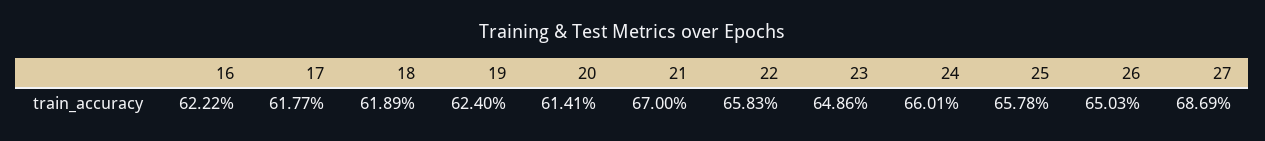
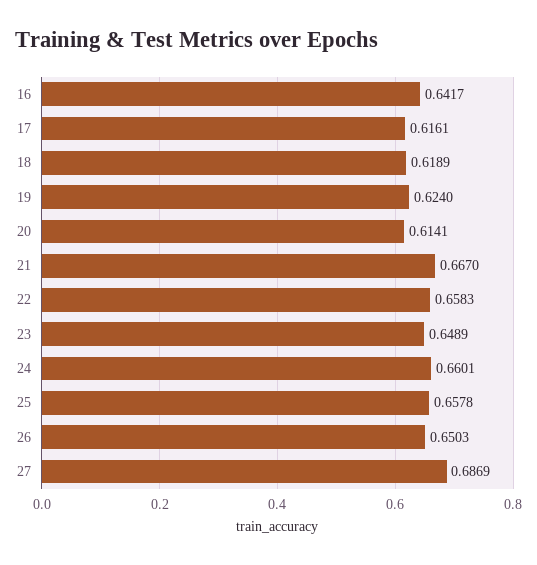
16: 0.6222 -> 0.6417
17: 0.6177 -> 0.6161
21: 0.67 -> 0.667
23: 0.6486 -> 0.6489

